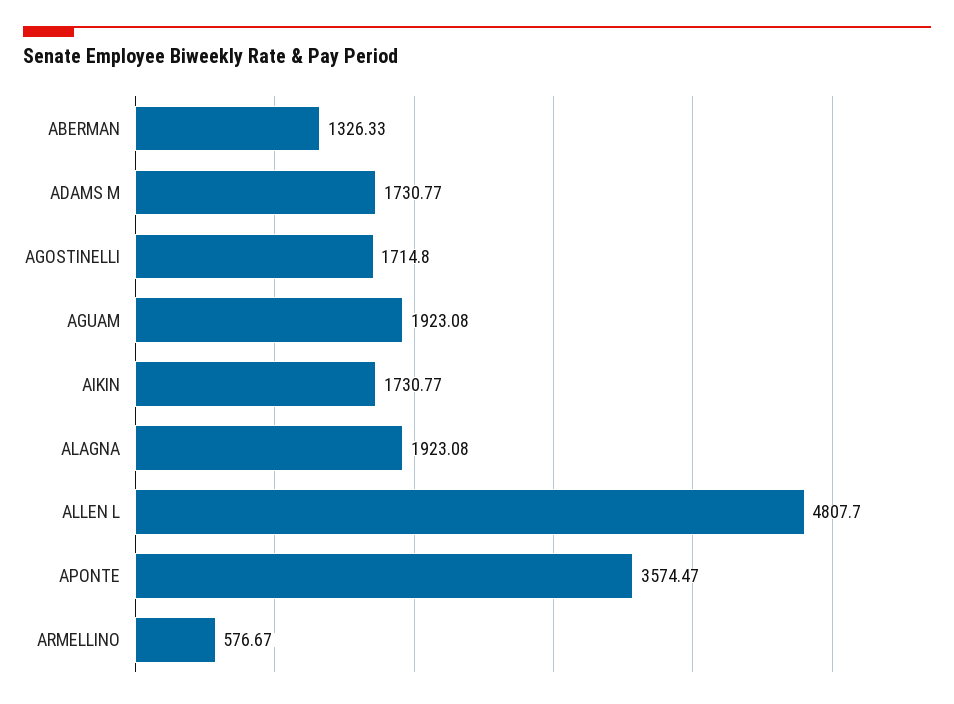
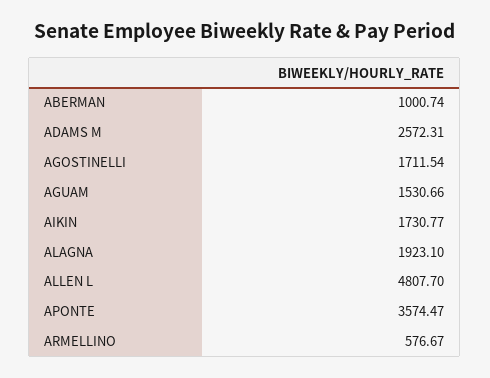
ABERMAN: 1326.33 -> 1000.74
ADAMS M: 1730.77 -> 2572.31
AGOSTINELLI: 1714.8 -> 1711.54
AGUAM: 1923.08 -> 1530.66
ALAGNA: 1923.08 -> 1923.1

